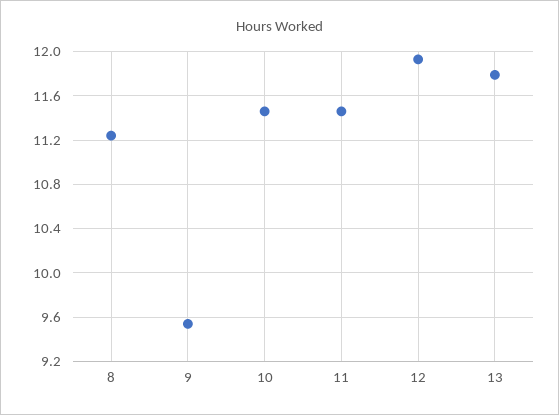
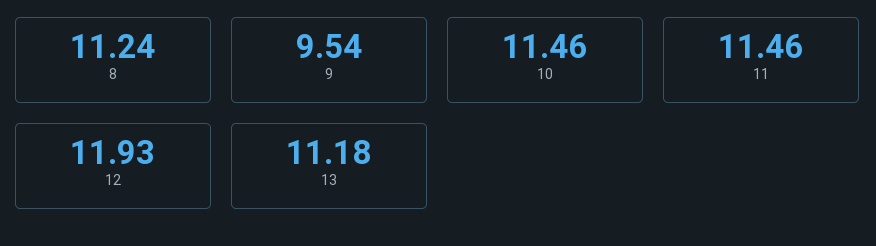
13: 11.8 -> 11.18

